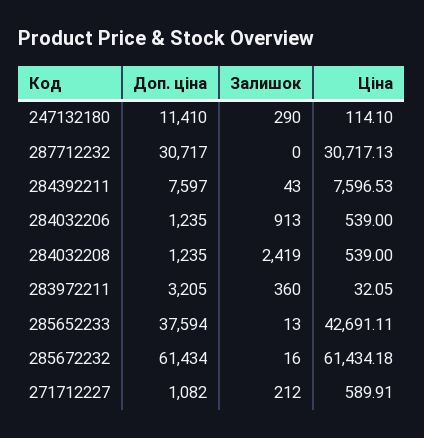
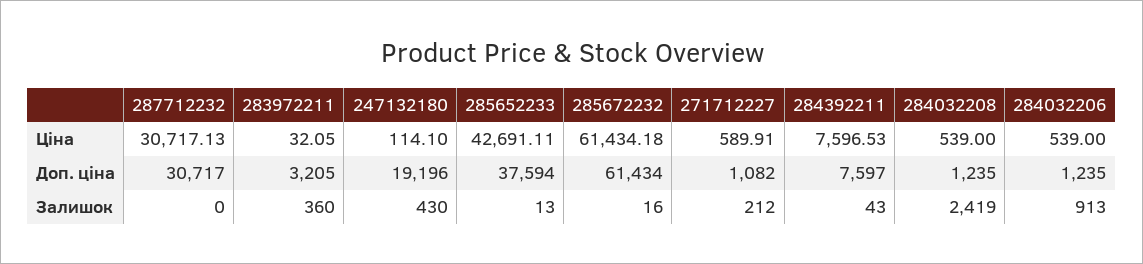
Доп. ціна, 247132180: 11410 -> 19196
Залишок, 247132180: 290 -> 430

